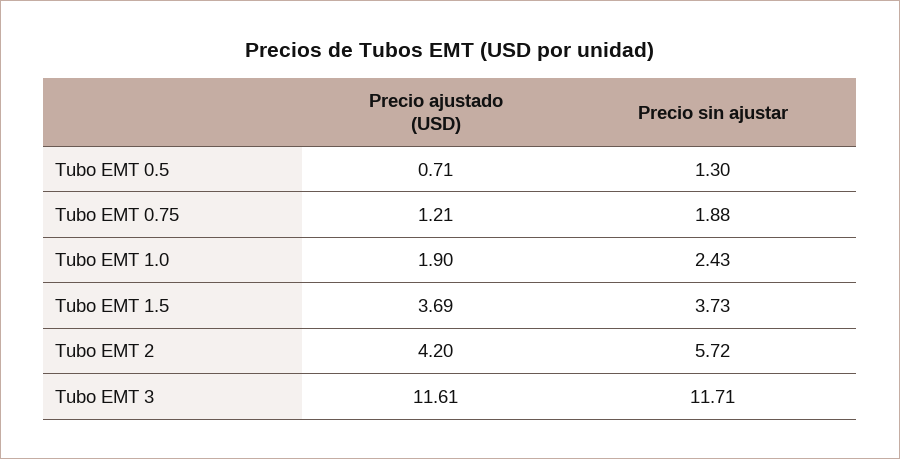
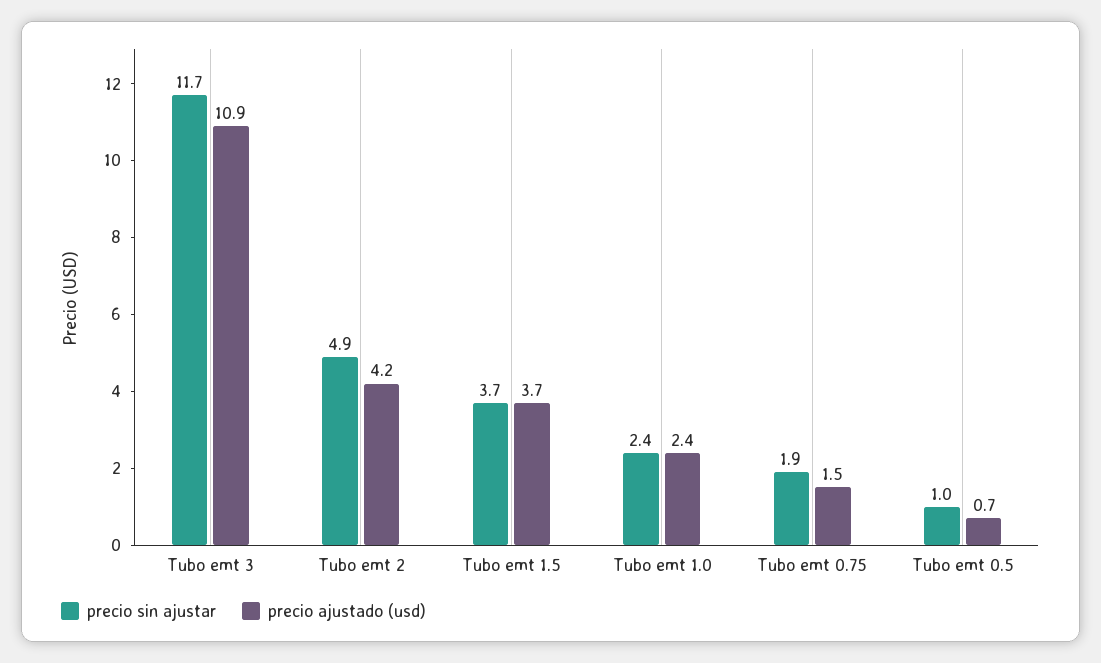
Precio sin ajustar, Tubo EMT 0.5: 1.3 -> 1
Precio ajustado (USD), Tubo EMT 0.75: 1.21 -> 1.5
Precio ajustado (USD), Tubo EMT 1.0: 1.9 -> 2.4
Precio sin ajustar, Tubo EMT 2: 5.72 -> 4.9
Precio ajustado (USD), Tubo EMT 3: 11.61 -> 10.9

